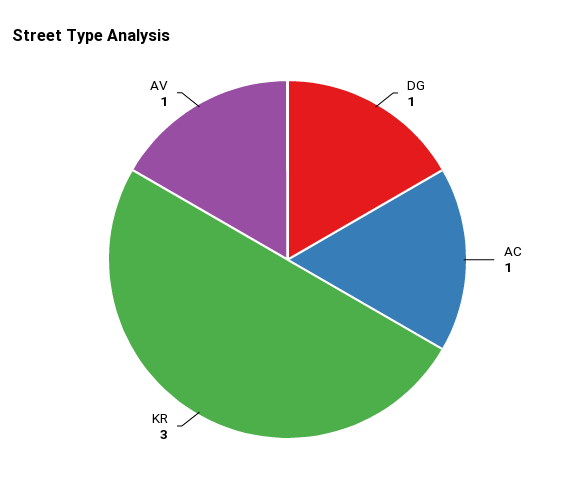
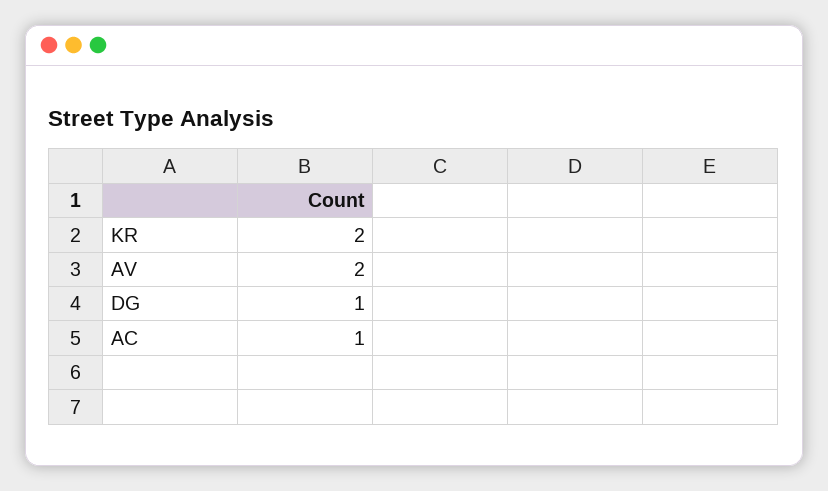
KR: 3 -> 2
AV: 1 -> 2

